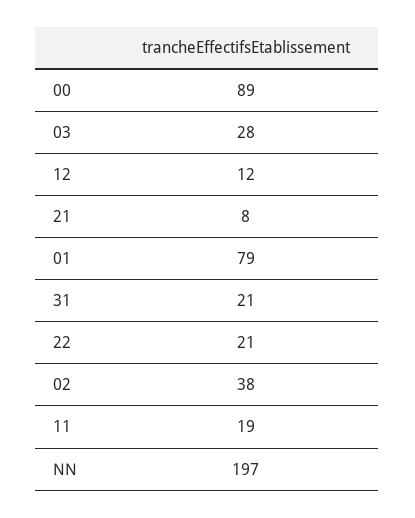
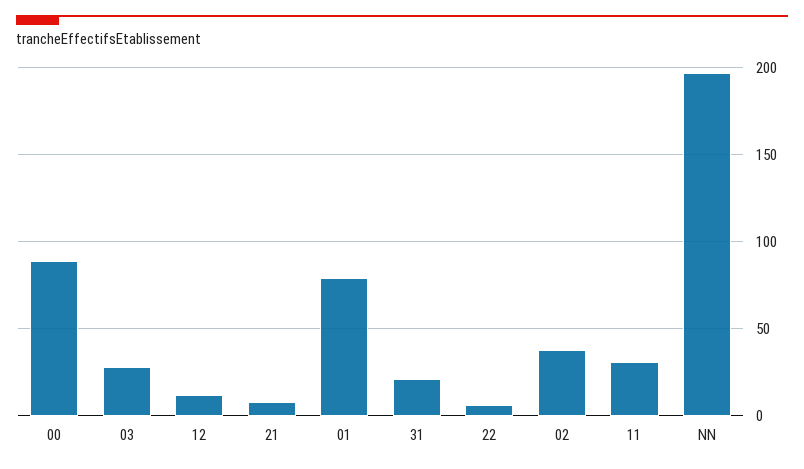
22: 21 -> 5
11: 19 -> 30

